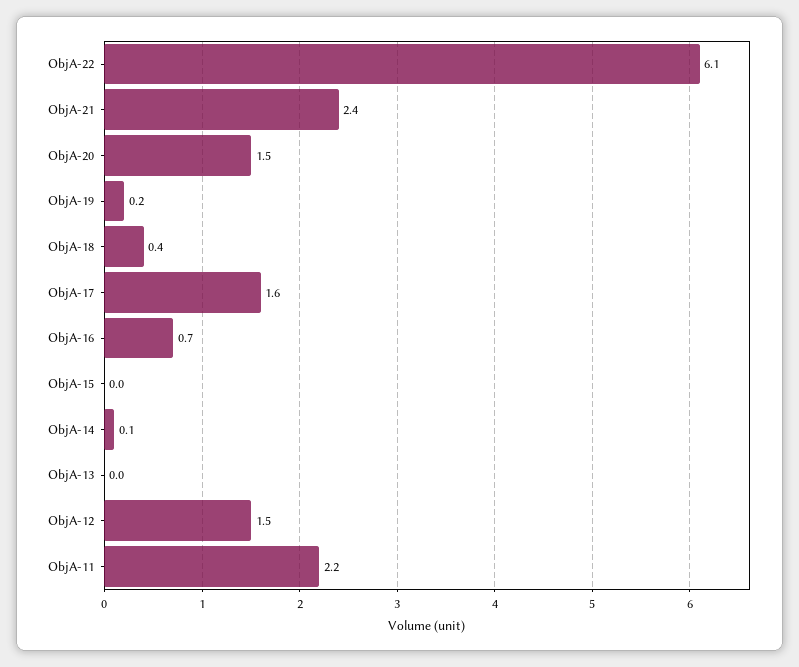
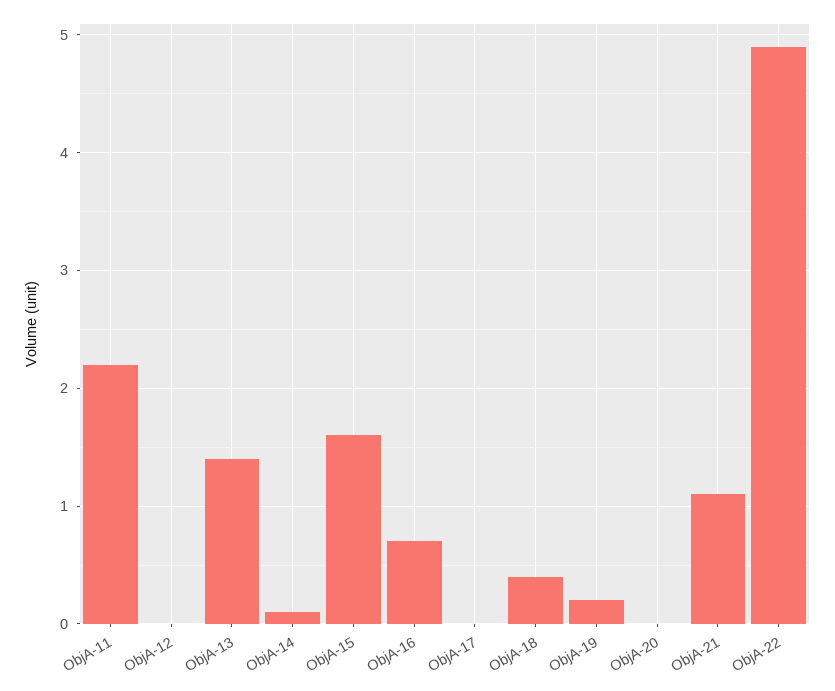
ObjA-22: 6.1 -> 4.9
ObjA-21: 2.4 -> 1.1
ObjA-20: 1.5 -> 0
ObjA-17: 1.6 -> 0
ObjA-15: 0 -> 1.6
ObjA-13: 0 -> 1.4
ObjA-12: 1.5 -> 0

